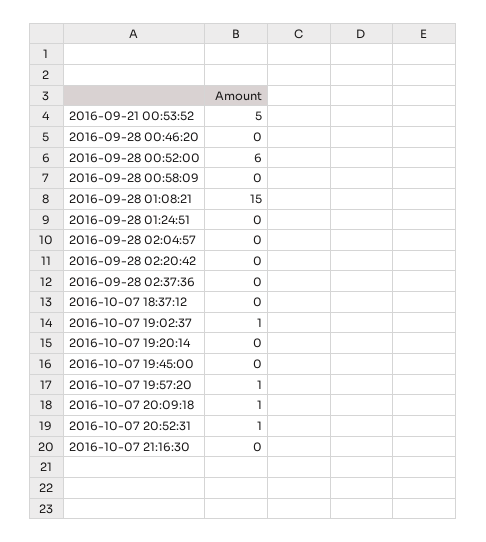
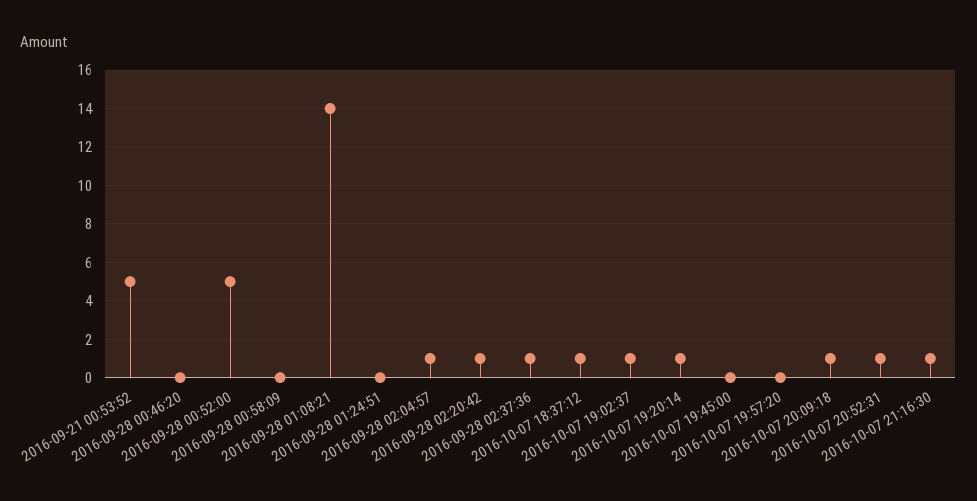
2016-09-28 00:52:00: 6 -> 5
2016-09-28 01:08:21: 15 -> 14
2016-09-28 02:04:57: 0 -> 1
2016-09-28 02:20:42: 0 -> 1
2016-09-28 02:37:36: 0 -> 1
2016-10-07 18:37:12: 0 -> 1
2016-10-07 19:20:14: 0 -> 1
2016-10-07 19:57:20: 1 -> 0
2016-10-07 21:16:30: 0 -> 1

